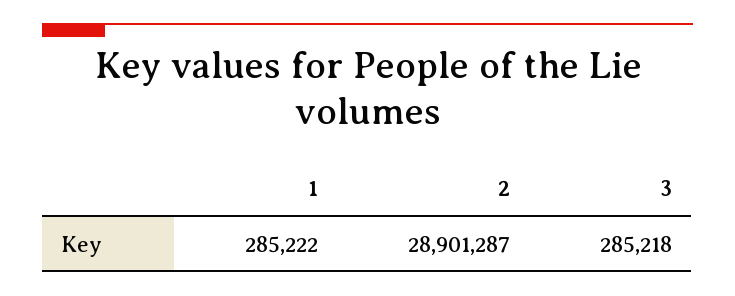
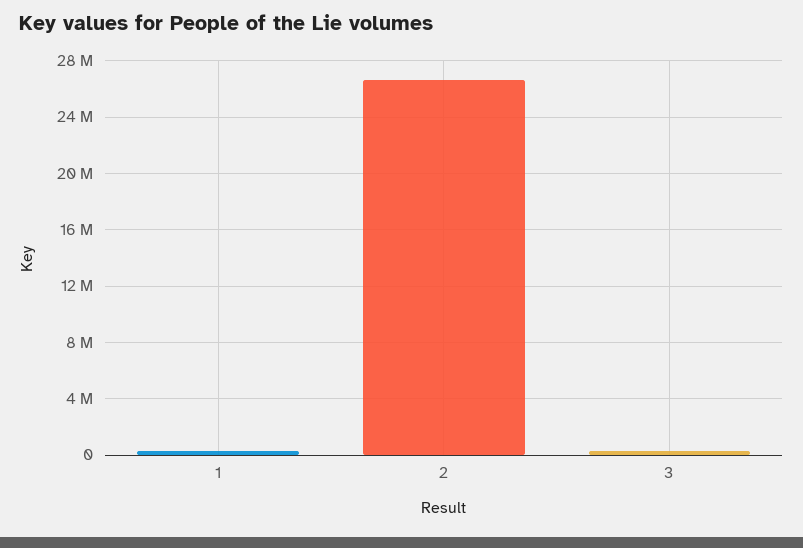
2: 28901287 -> 26500000

